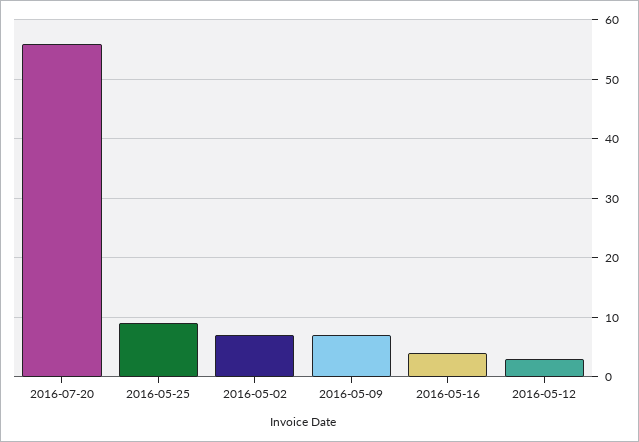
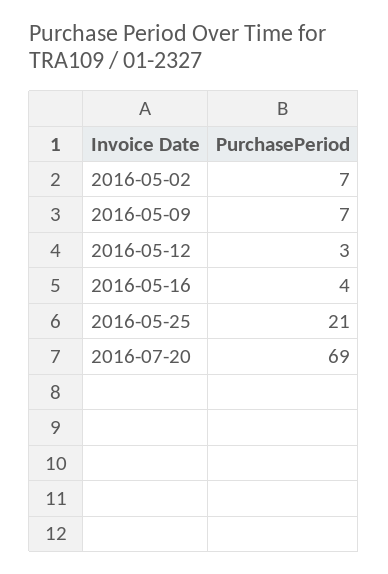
2016-07-20: 55 -> 69
2016-05-25: 10 -> 21

